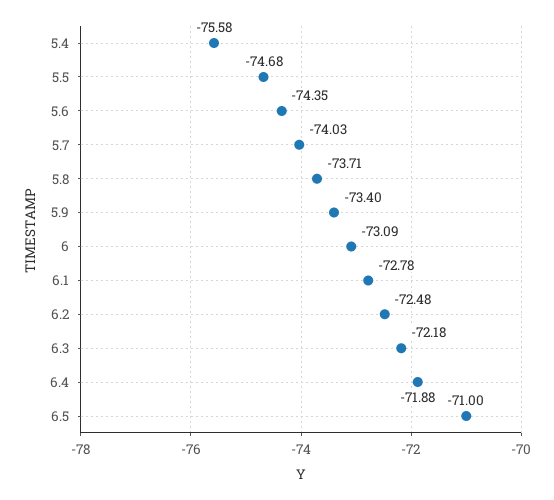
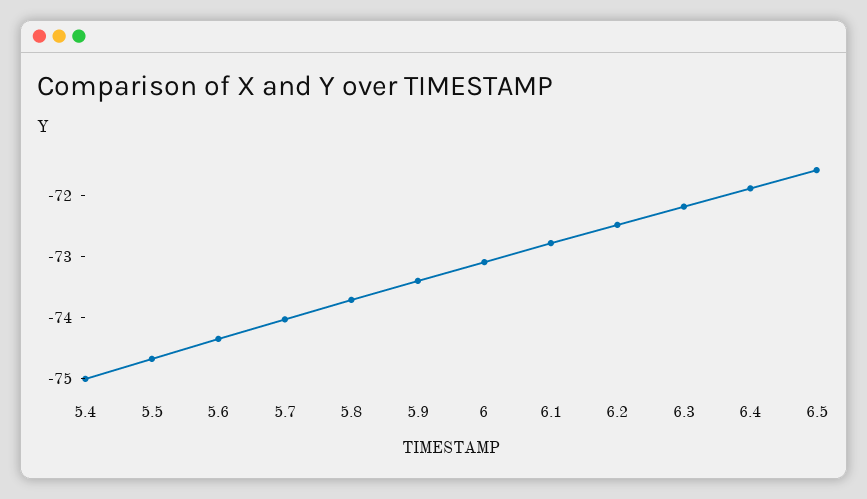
5.4: -75.58 -> -75
6.5: -71 -> -71.6

